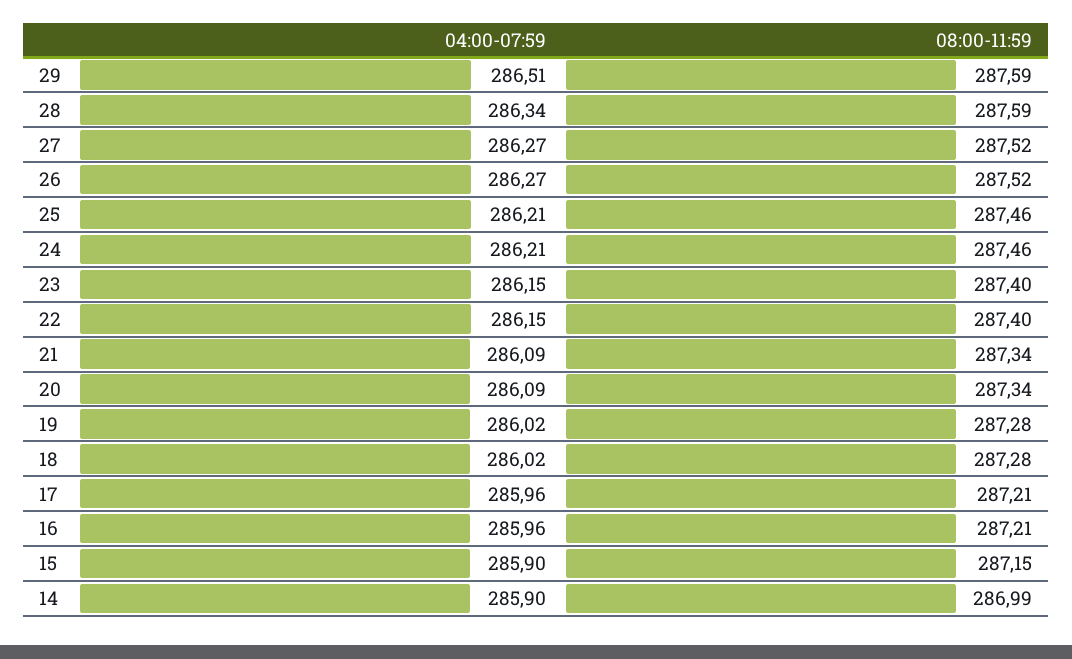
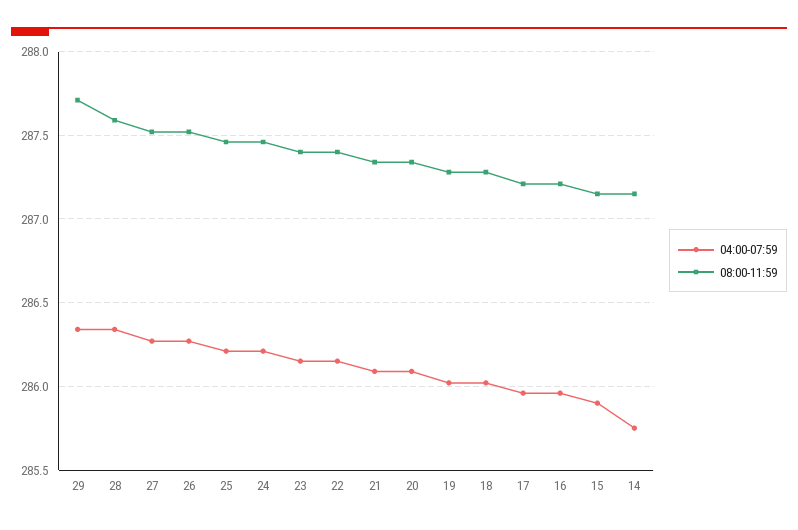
04:00-07:59, 29: 286.51 -> 286.35
08:00-11:59, 29: 287.59 -> 287.7
04:00-07:59, 14: 285.9 -> 285.75
08:00-11:59, 14: 286.99 -> 287.15

